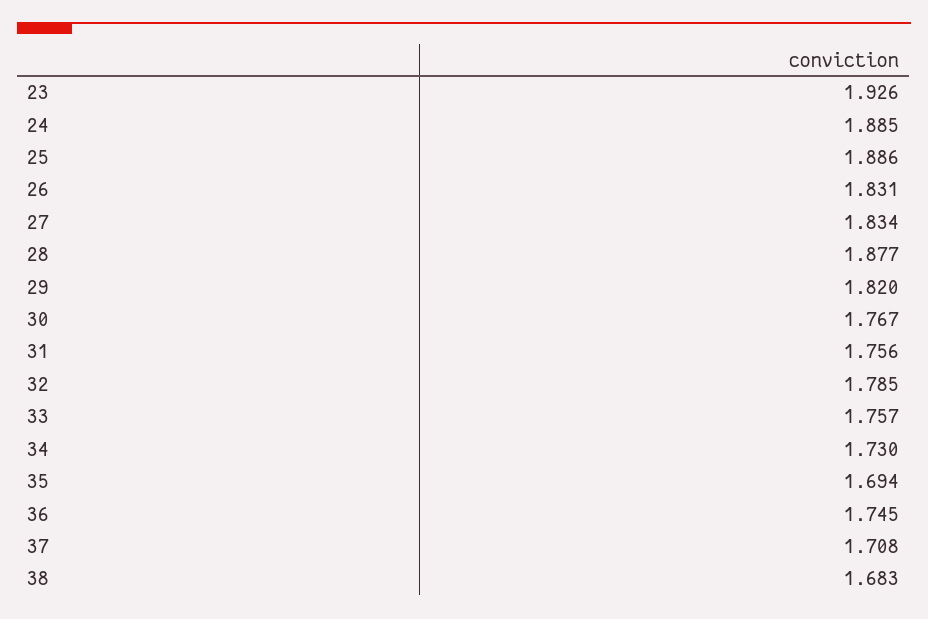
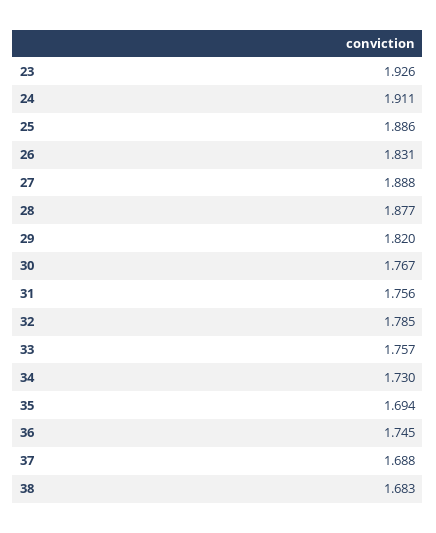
24: 1.885 -> 1.911
27: 1.834 -> 1.888
37: 1.708 -> 1.688

